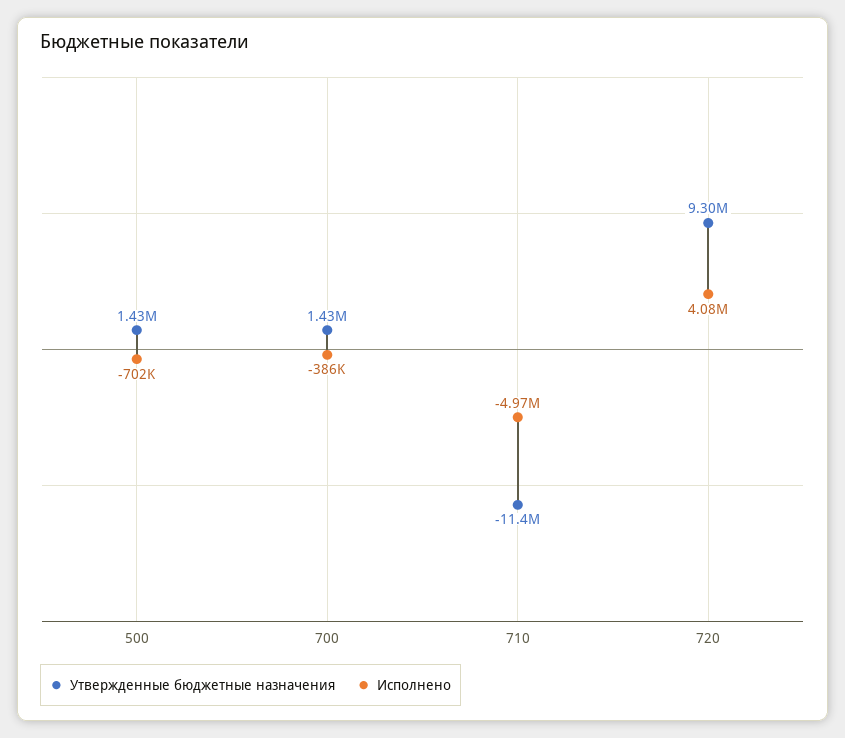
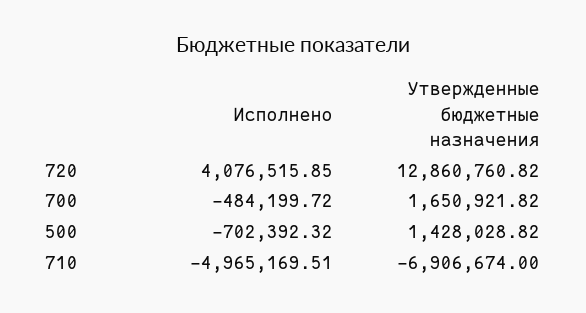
Утвержденные бюджетные назначения, 700: 1430000 -> 1650921.82
Исполнено, 700: -386000 -> -484199.72
Утвержденные бюджетные назначения, 710: -11400000 -> -6906674
Утвержденные бюджетные назначения, 720: 9300000 -> 12860760.82

